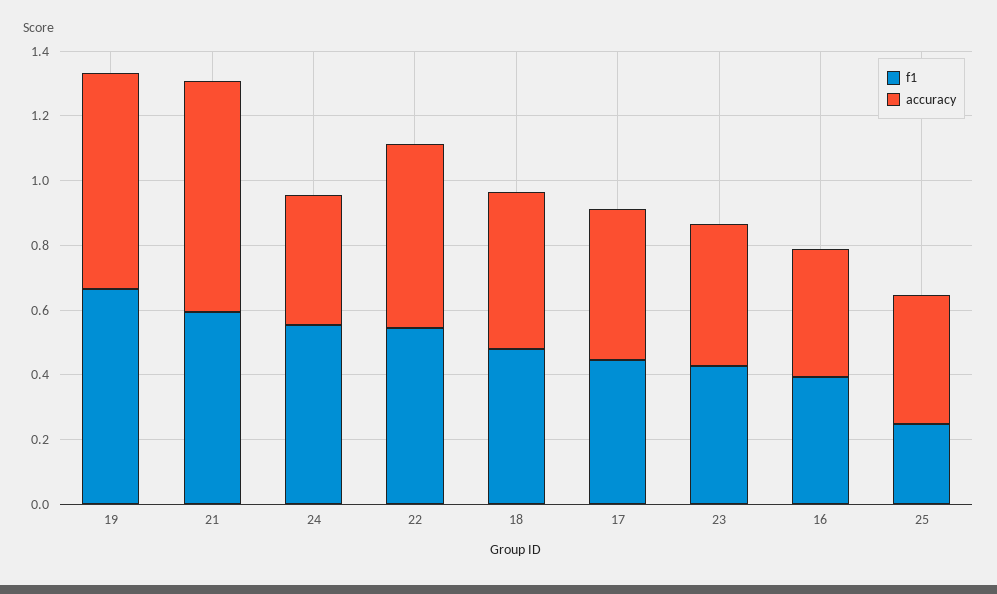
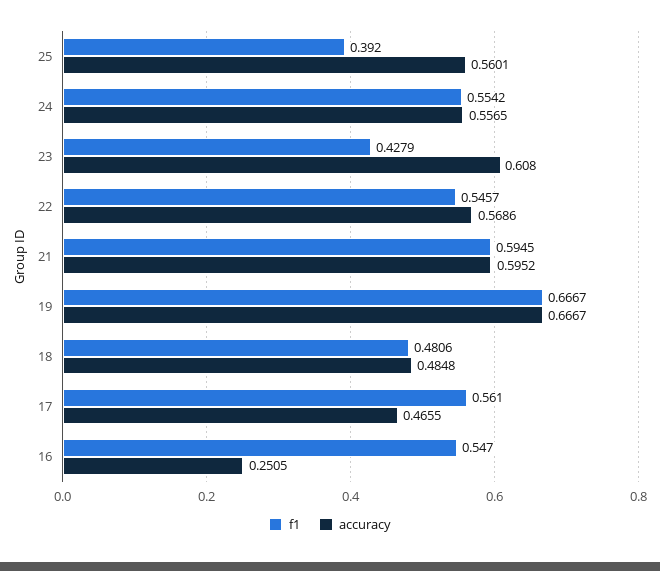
accuracy, 21: 0.7 -> 0.5952
accuracy, 24: 0.4 -> 0.5565
f1, 17: 0.45 -> 0.561
accuracy, 23: 0.45 -> 0.608
f1, 16: 0.4 -> 0.547
accuracy, 16: 0.4 -> 0.2505
f1, 25: 0.25 -> 0.392
accuracy, 25: 0.4 -> 0.5601

